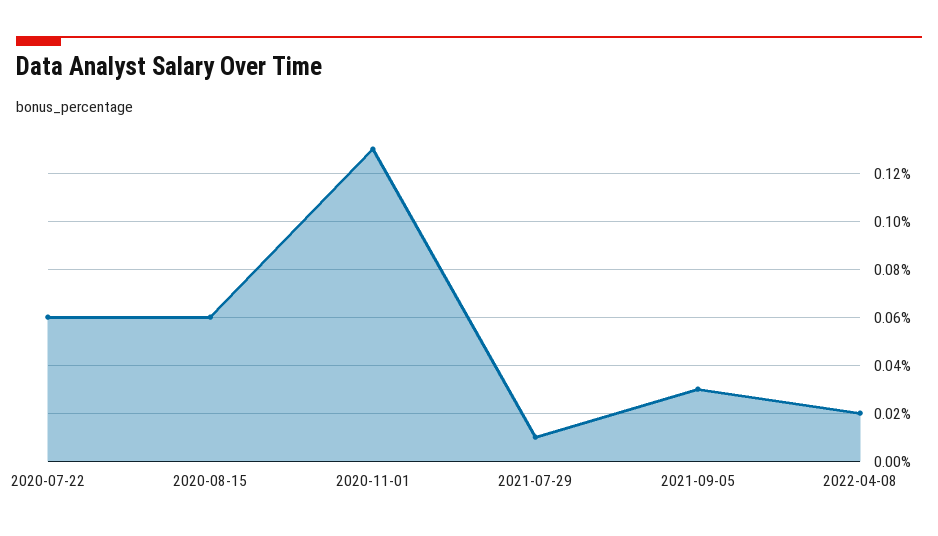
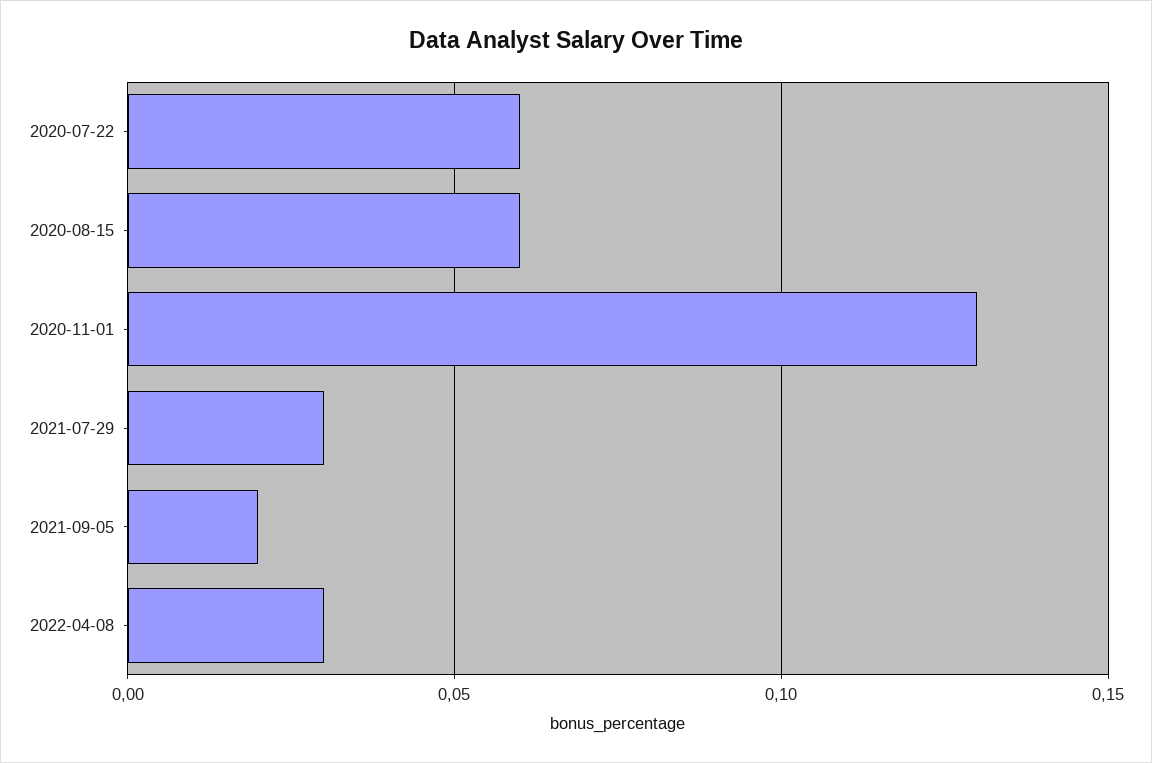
2021-07-29: 0.01 -> 0.03
2021-09-05: 0.03 -> 0.02
2022-04-08: 0.02 -> 0.03

